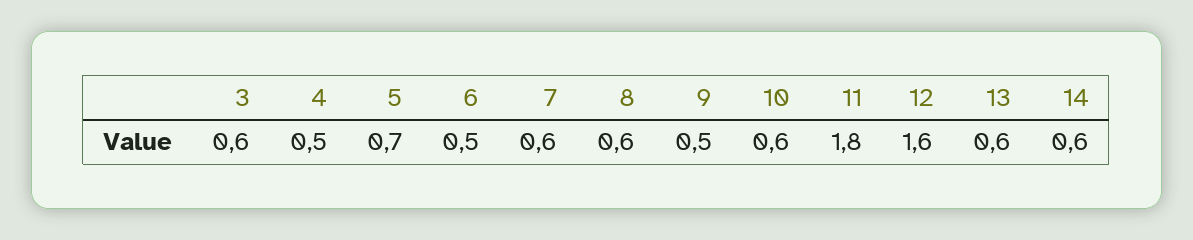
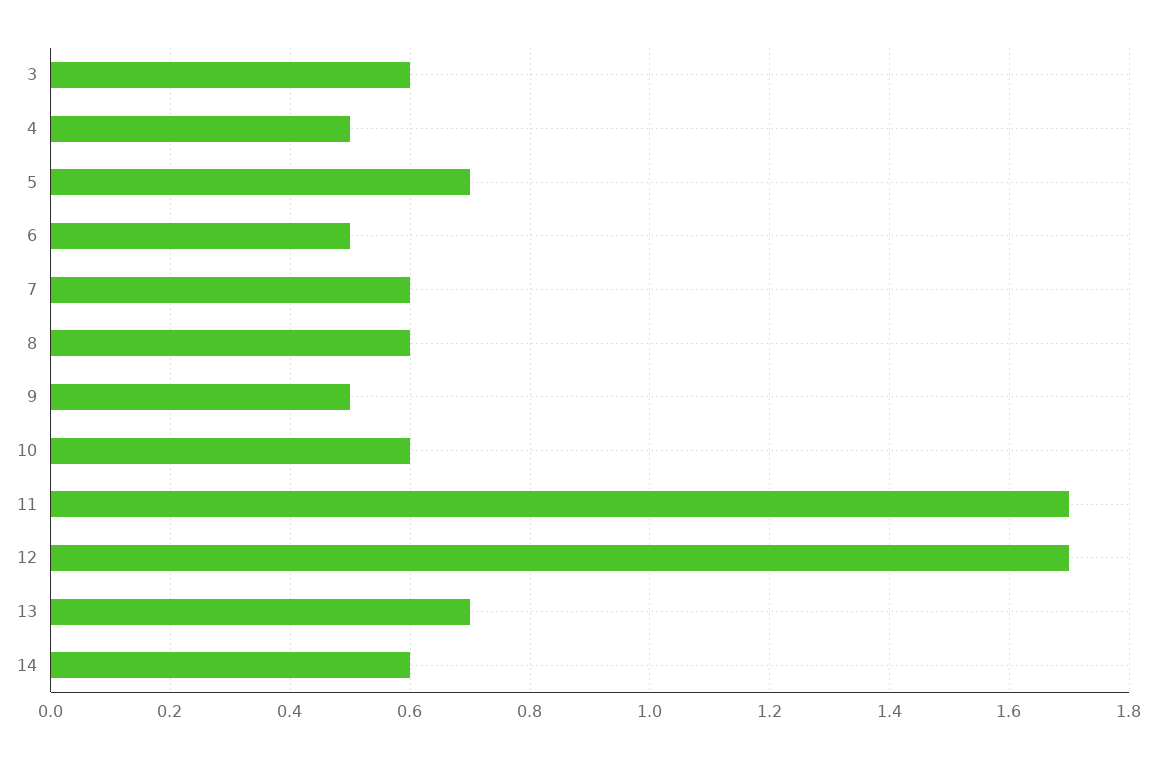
11: 1.8 -> 1.7
12: 1.6 -> 1.7
13: 0.6 -> 0.7

